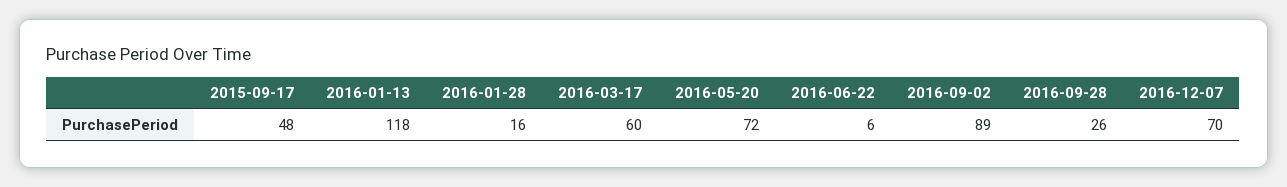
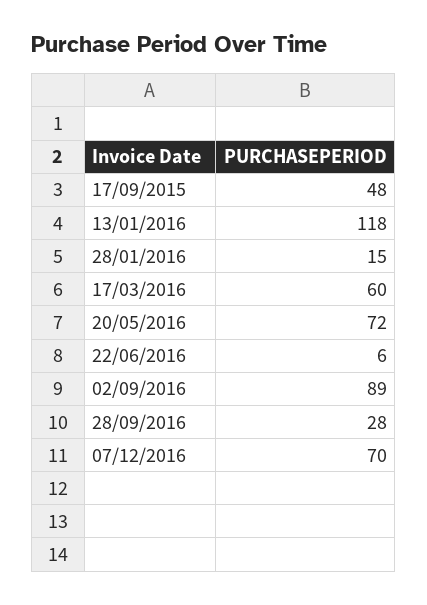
2016-01-28: 16 -> 15
2016-09-28: 26 -> 28

